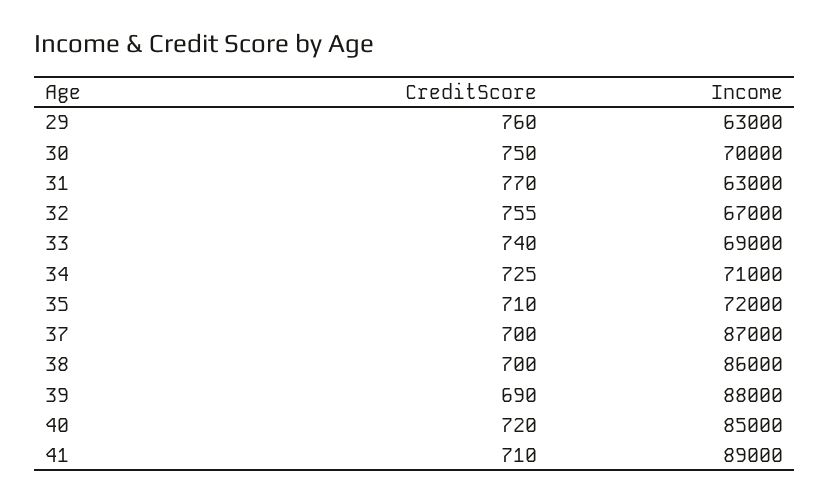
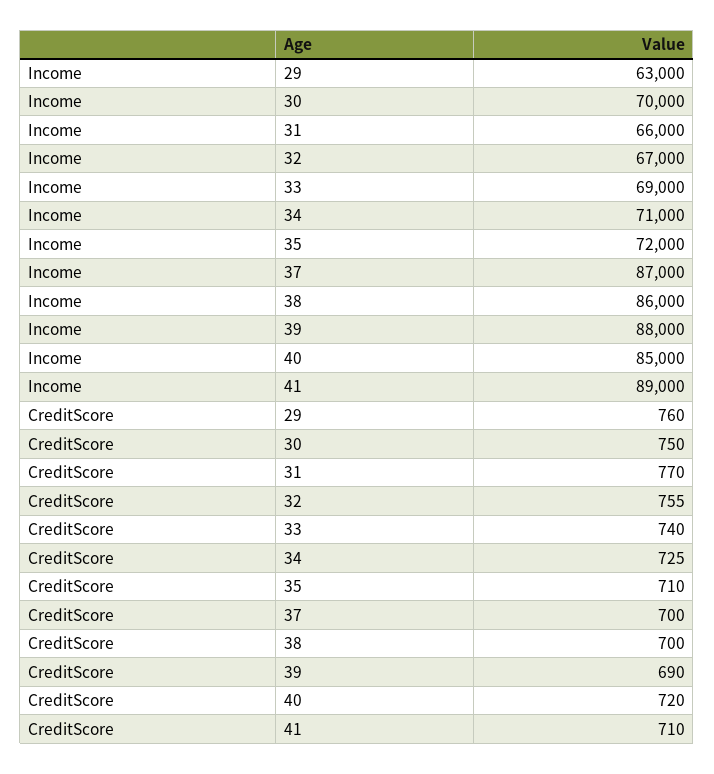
Income, 31: 63000 -> 66000

